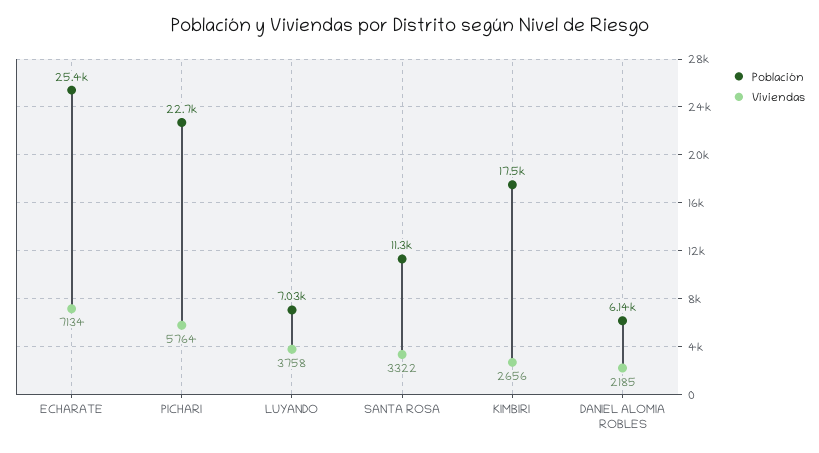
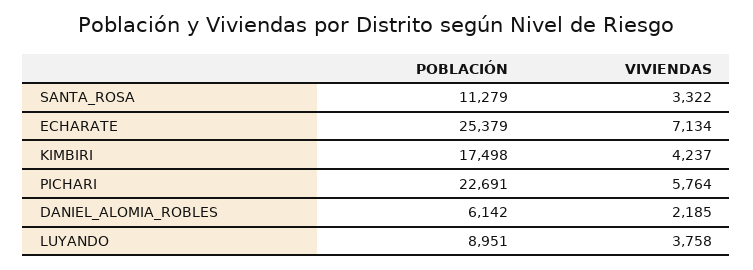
Población, LUYANDO: 7030 -> 8951
Viviendas, KIMBIRI: 2656 -> 4237

